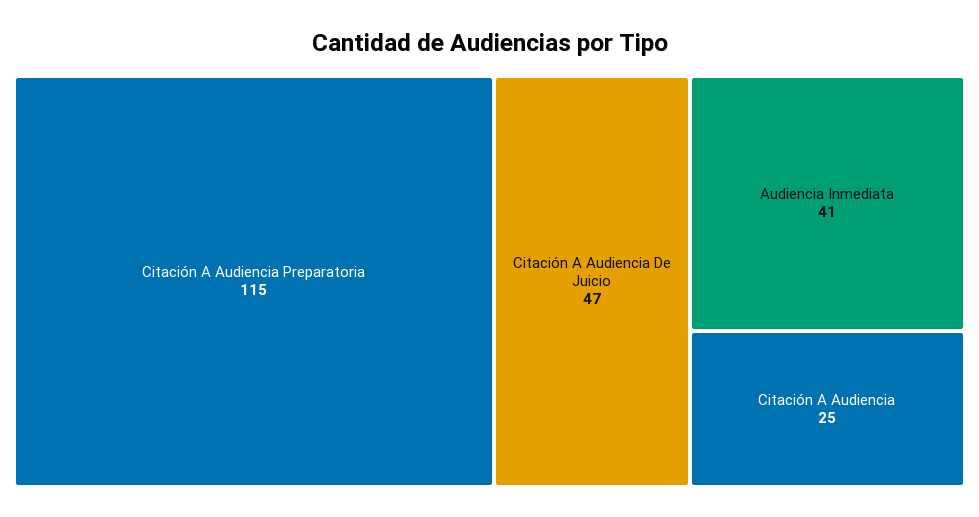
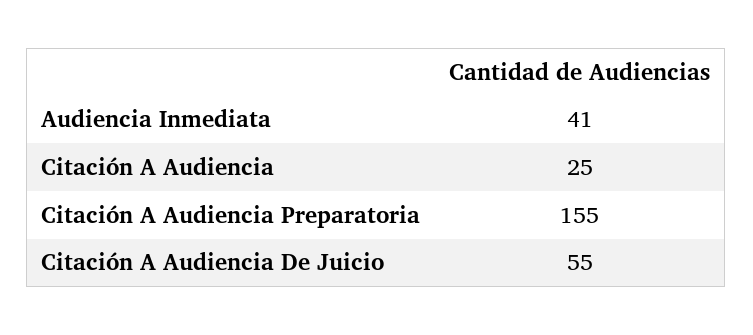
Citación A Audiencia Preparatoria: 115 -> 155
Citación A Audiencia De Juicio: 47 -> 55

